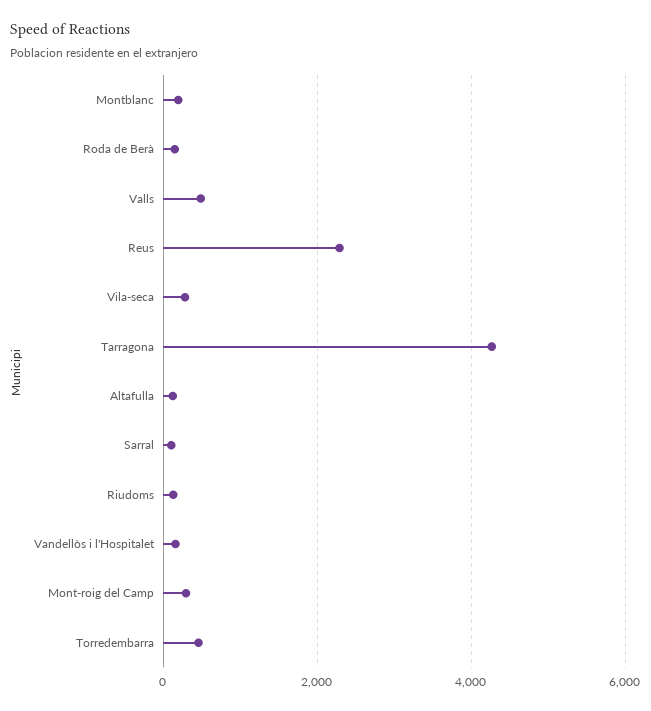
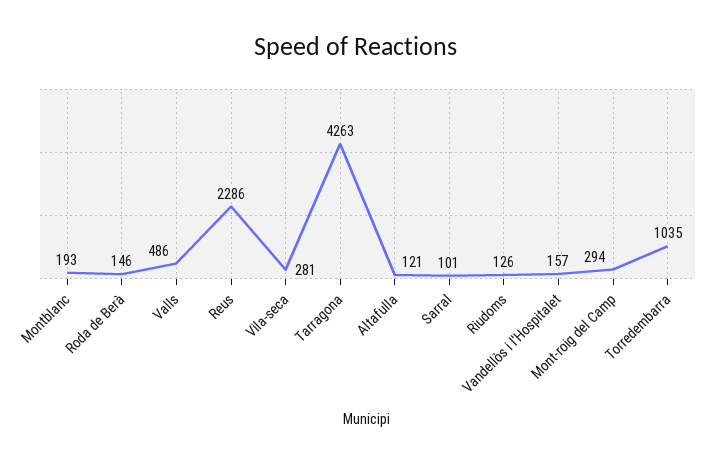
Torredembarra: 400 -> 1035

